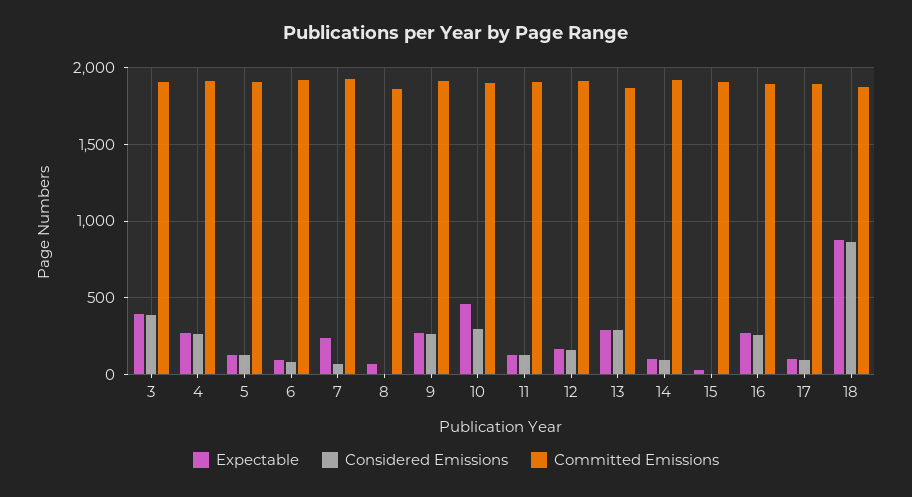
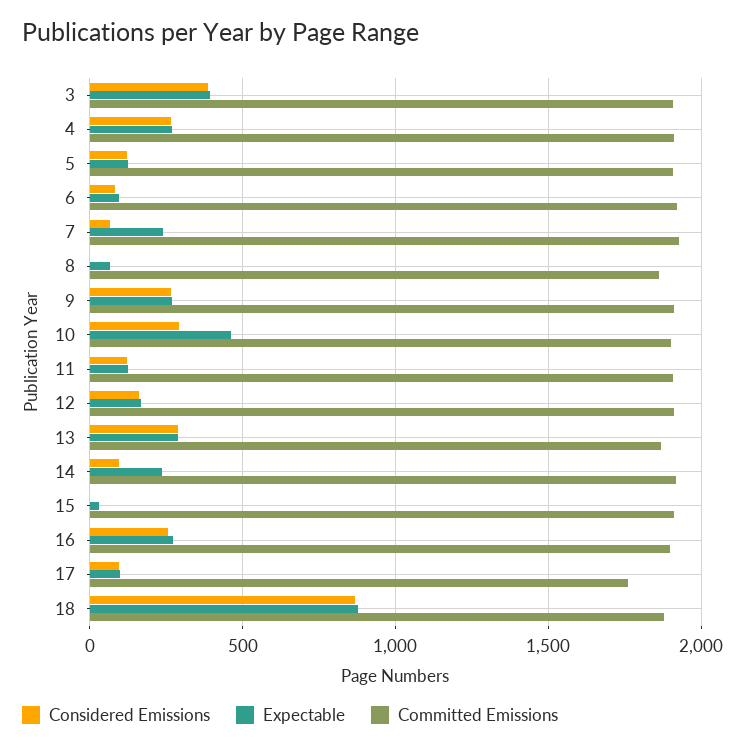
Expectable, 14: 100 -> 250
Committed Emissions, 17: 1900 -> 1750

